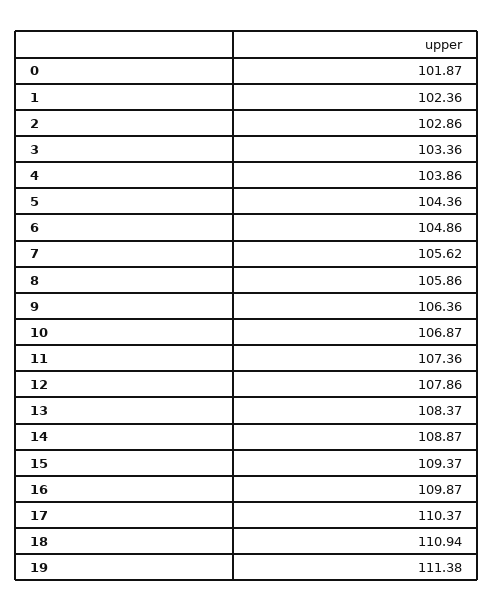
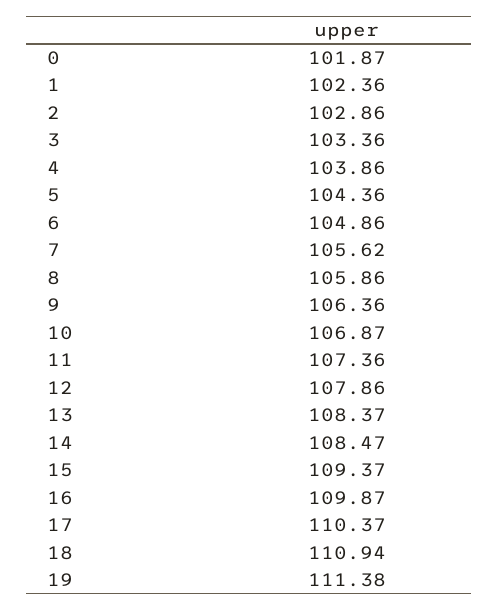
14: 108.87 -> 108.47

